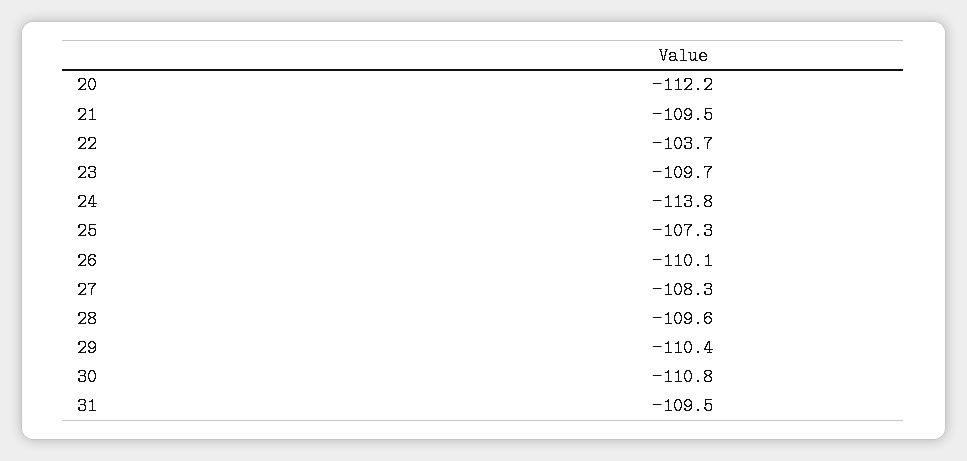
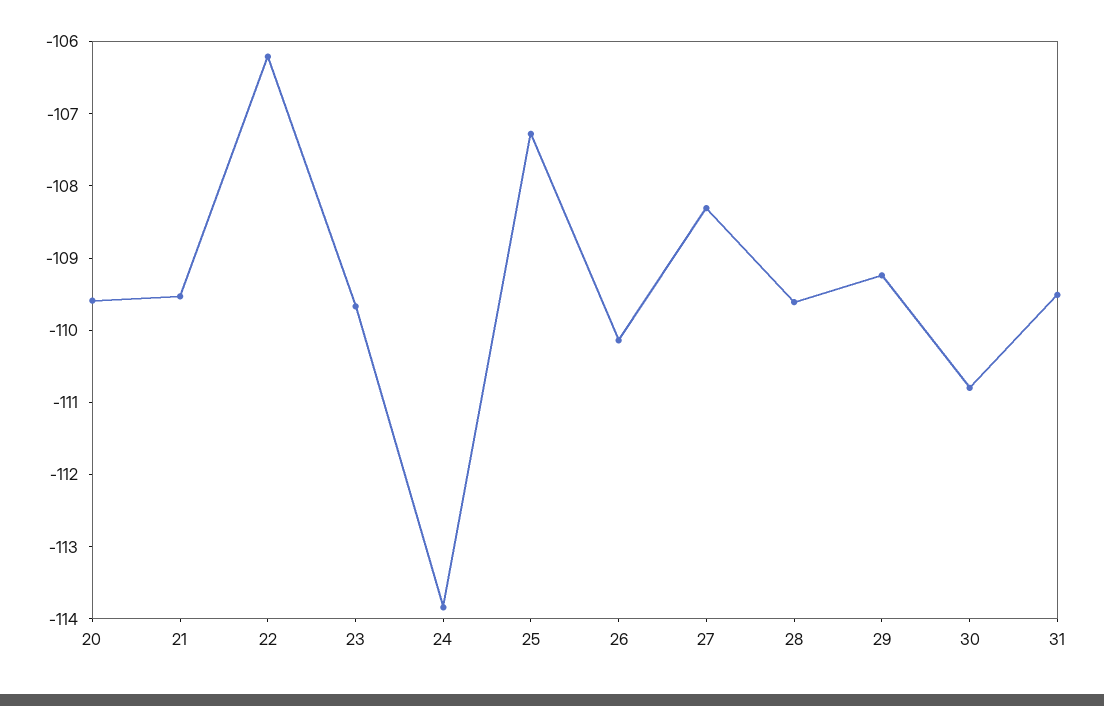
20: -112.2 -> -109.6
22: -103.7 -> -106.2
29: -110.4 -> -109.2

